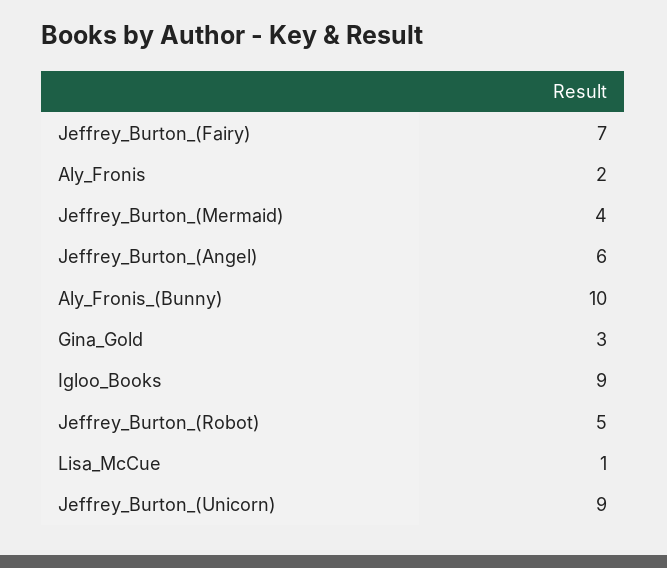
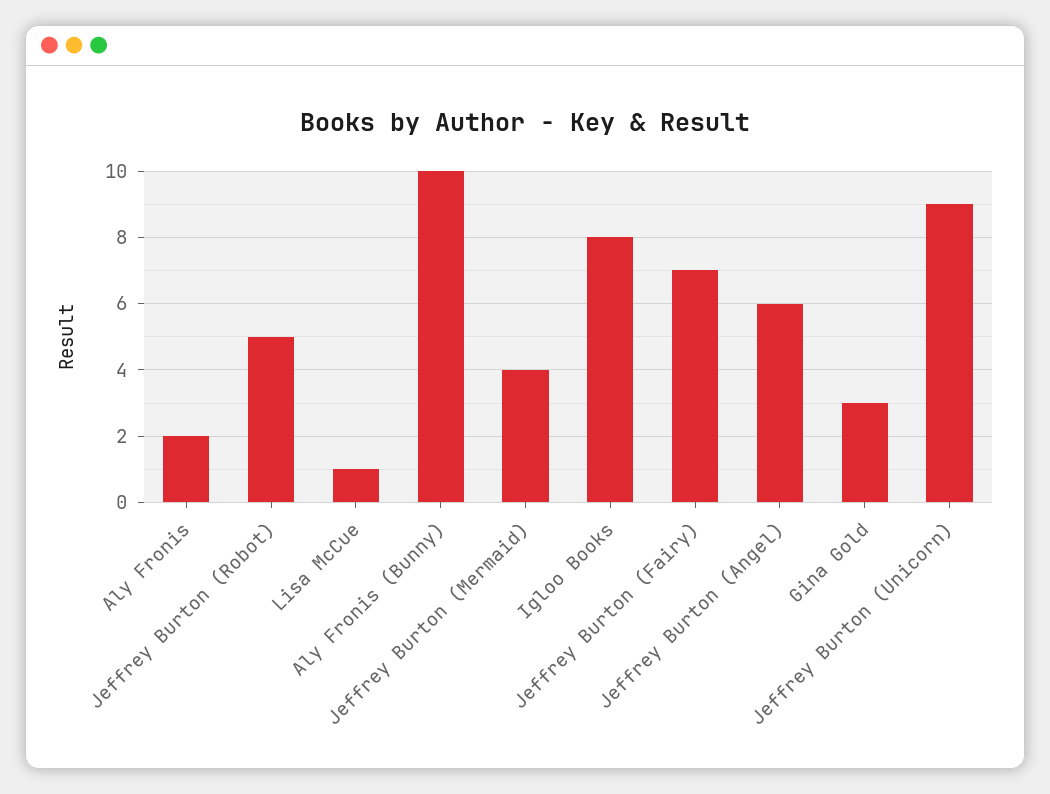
Igloo_Books: 9 -> 8

